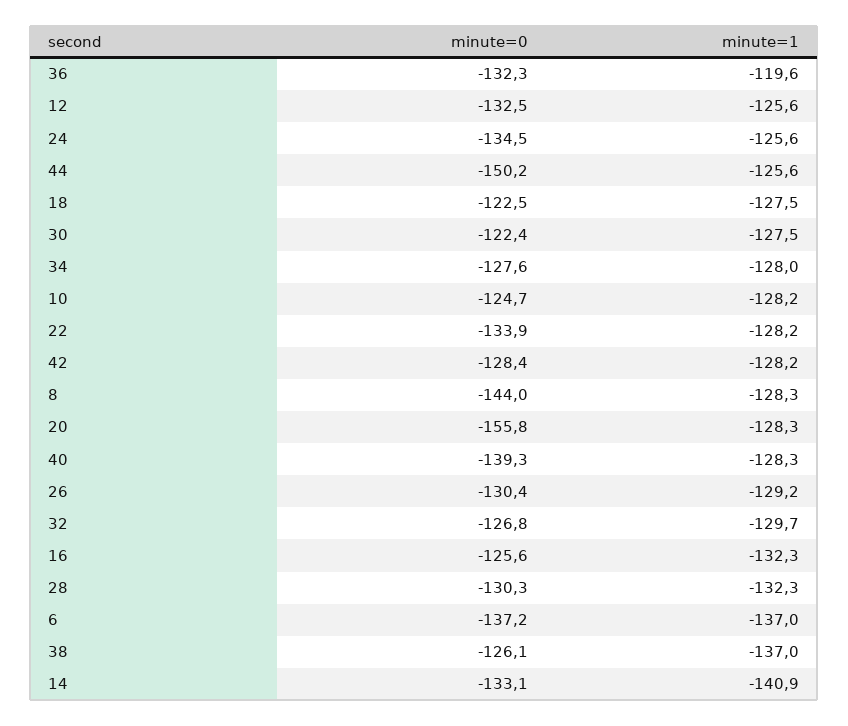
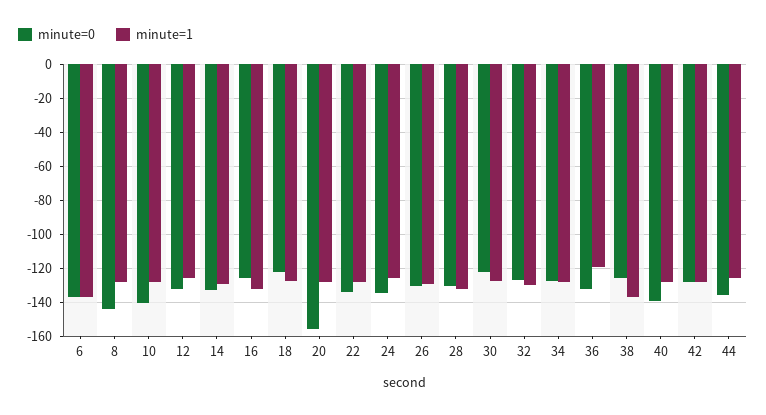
minute=0, 44: -150.2 -> -135
minute=0, 10: -124.7 -> -140
minute=1, 14: -140.9 -> -130

